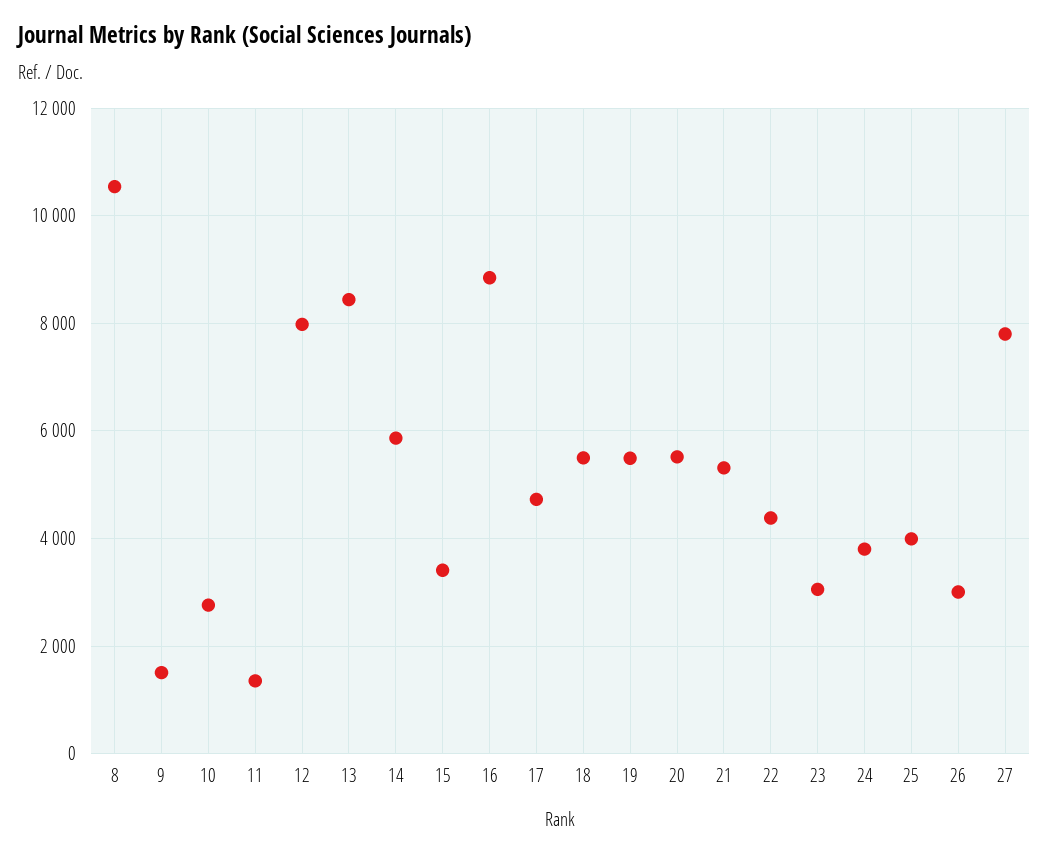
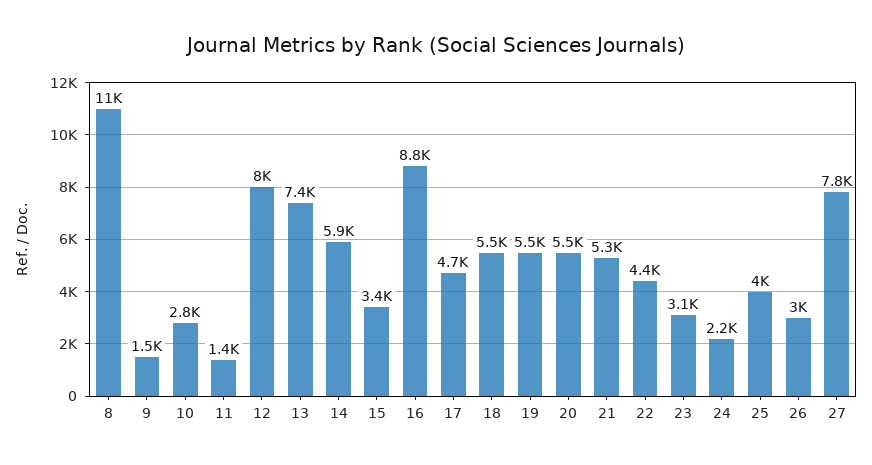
13: 8400 -> 7400
24: 3800 -> 2200

